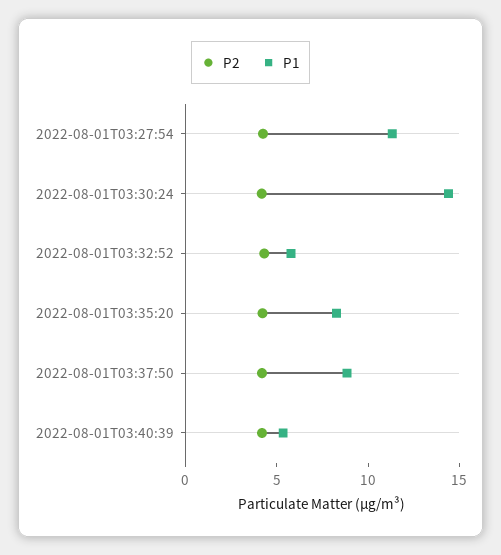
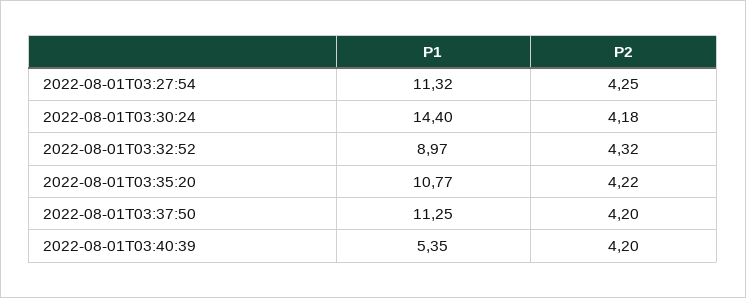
P1, 2022-08-01T03:32:52: 6 -> 8.97
P1, 2022-08-01T03:35:20: 8 -> 10.77
P1, 2022-08-01T03:37:50: 9 -> 11.25

